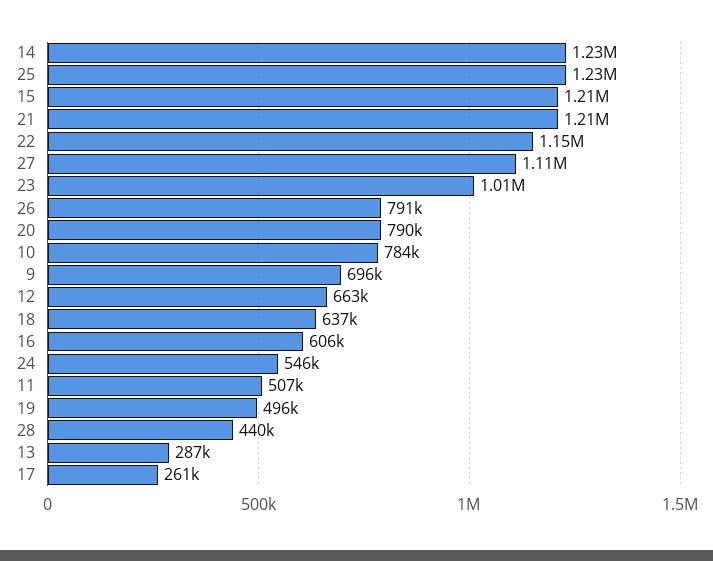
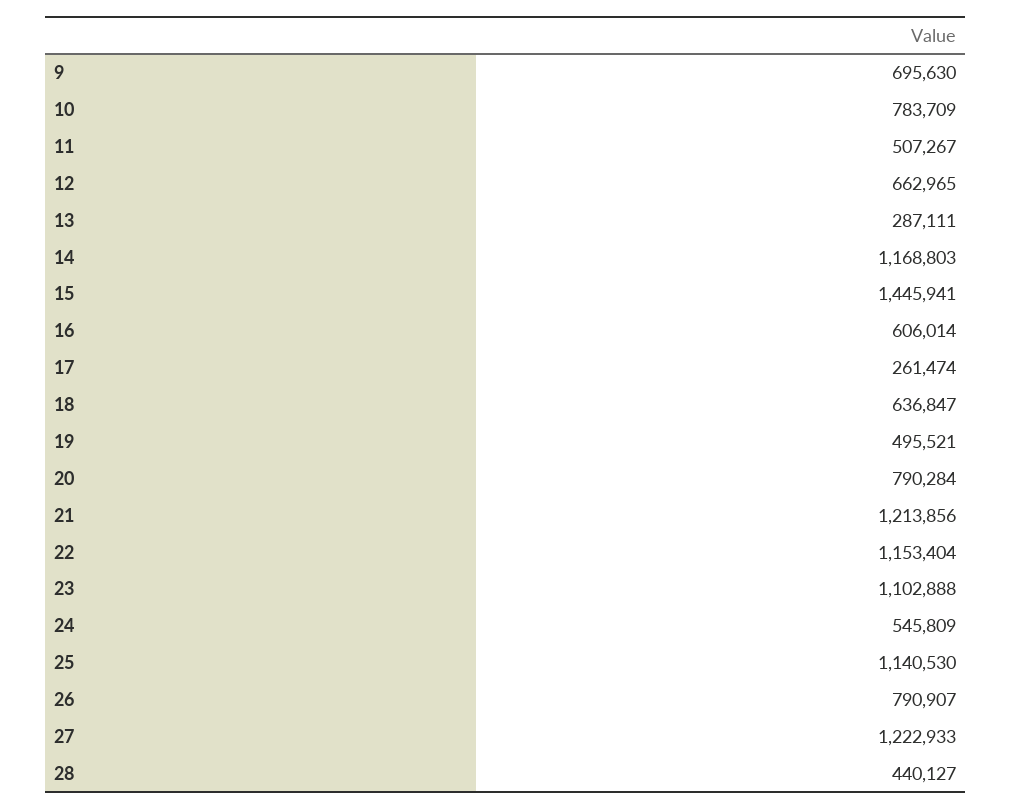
14: 1230000 -> 1168803
25: 1230000 -> 1140530
15: 1210000 -> 1445941
27: 1110000 -> 1222933
23: 1010000 -> 1102888

